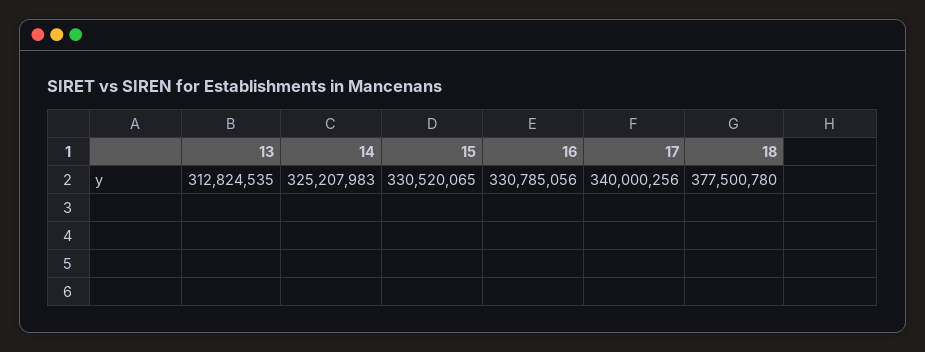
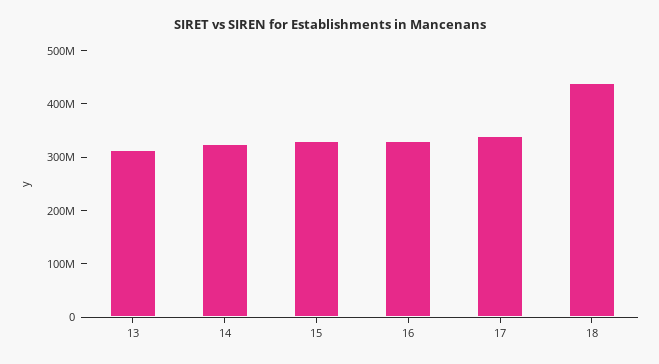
18: 377500780 -> 440000000

